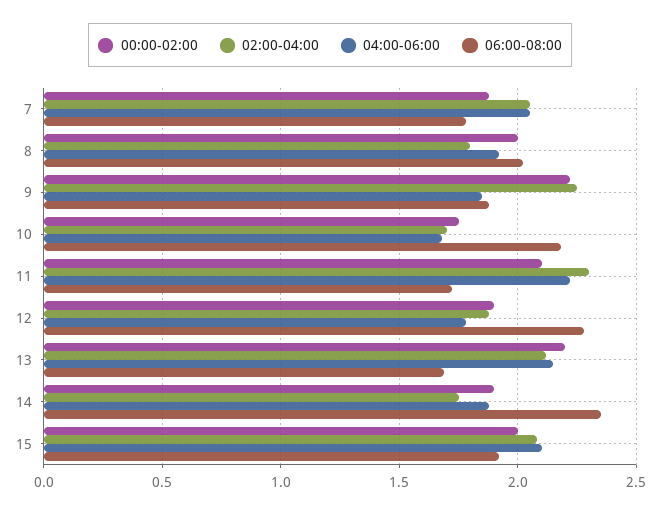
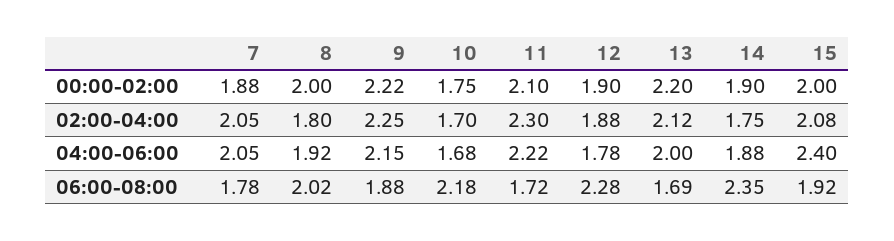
04:00-06:00, 9: 1.85 -> 2.15
04:00-06:00, 13: 2.15 -> 2
04:00-06:00, 15: 2.1 -> 2.4

